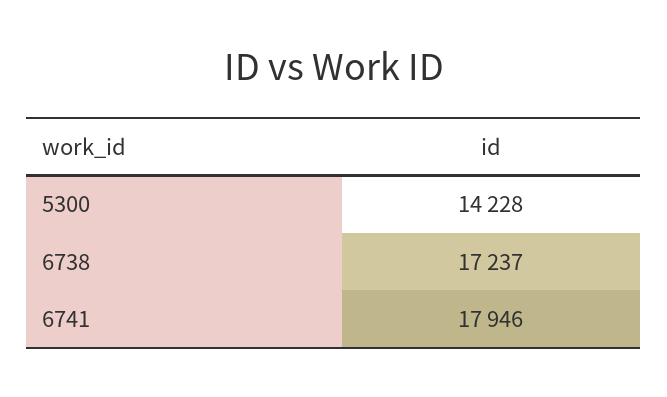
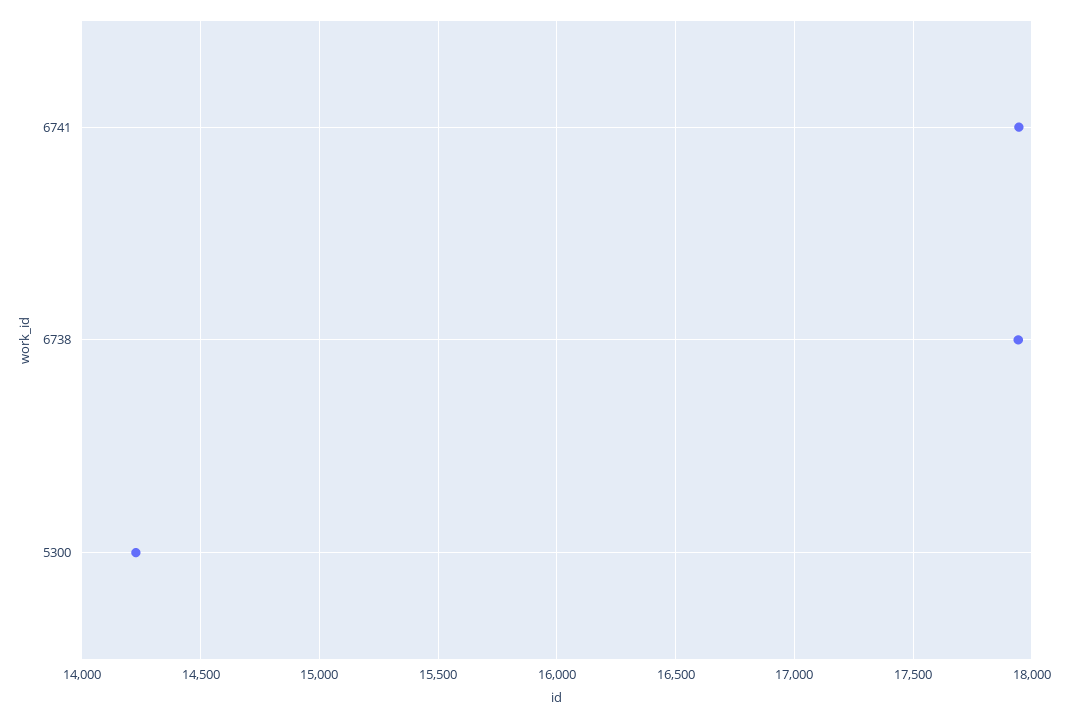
6738: 17237 -> 17950

